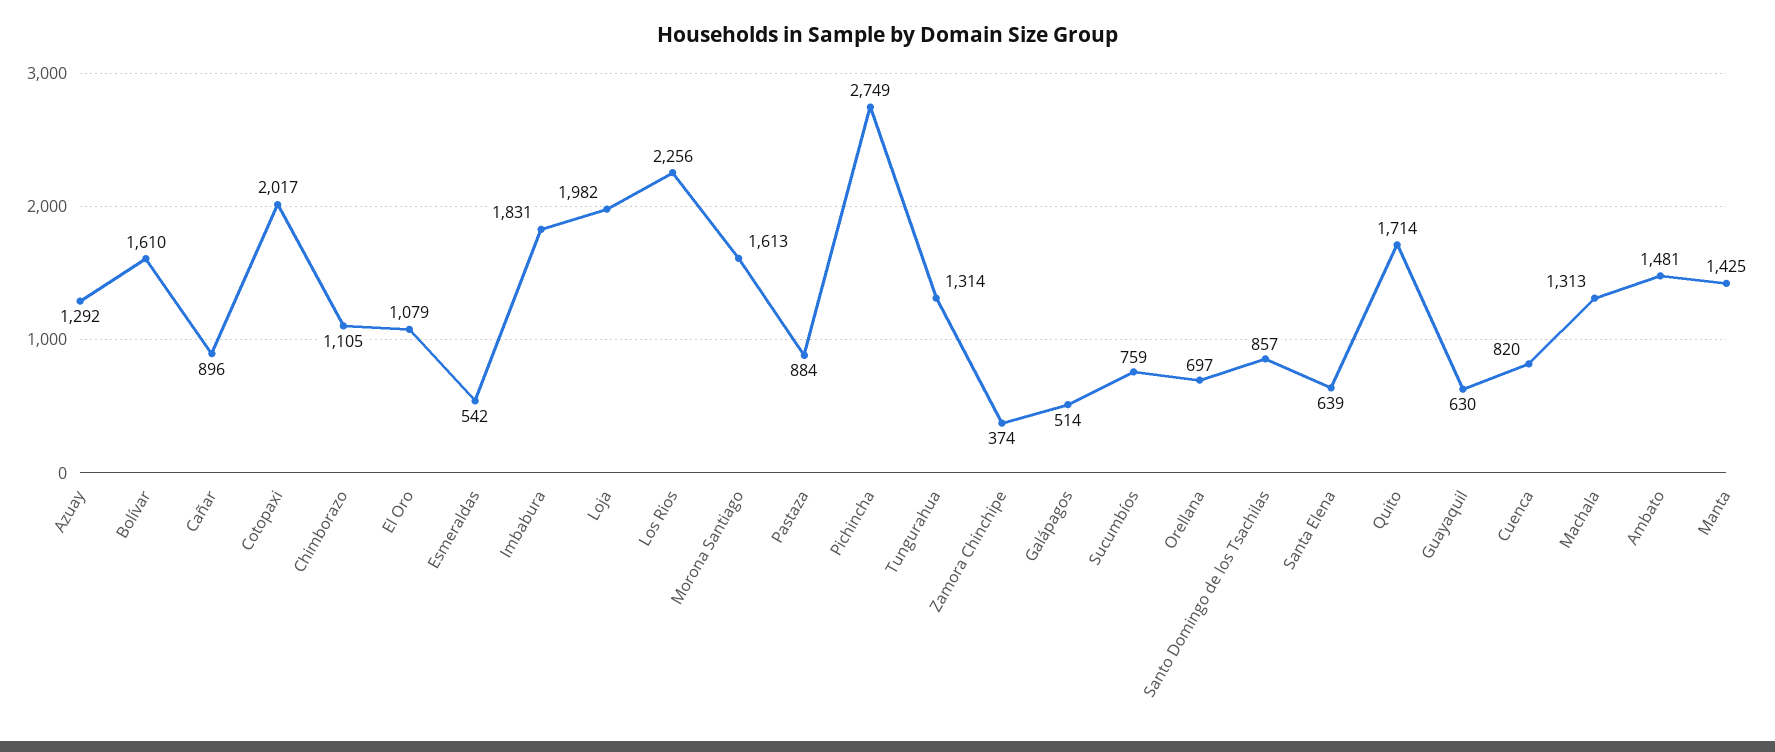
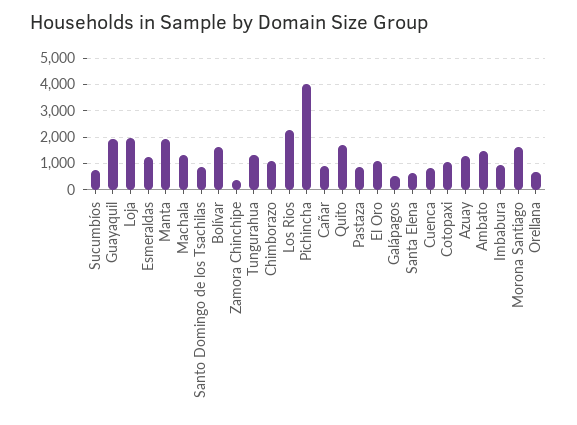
Cotopaxi: 2017 -> 1000
Esmeraldas: 542 -> 1250
Imbabura: 1831 -> 1000
Pichincha: 2749 -> 4000
Guayaquil: 630 -> 2000
Manta: 1425 -> 2000

